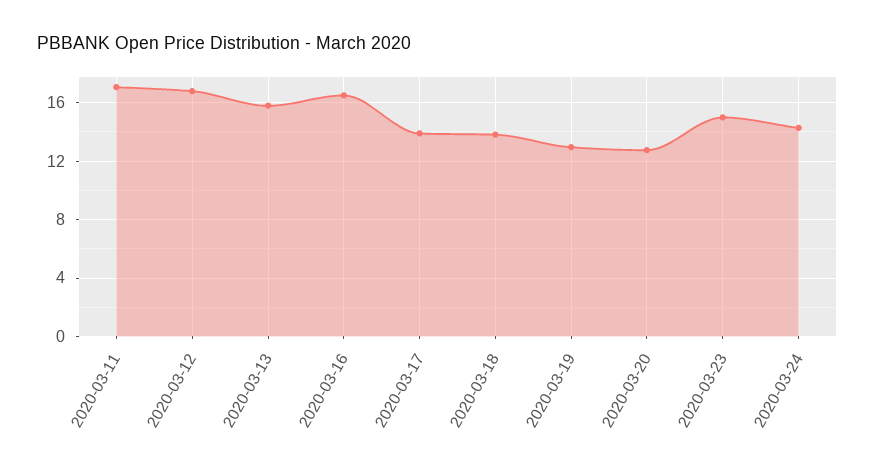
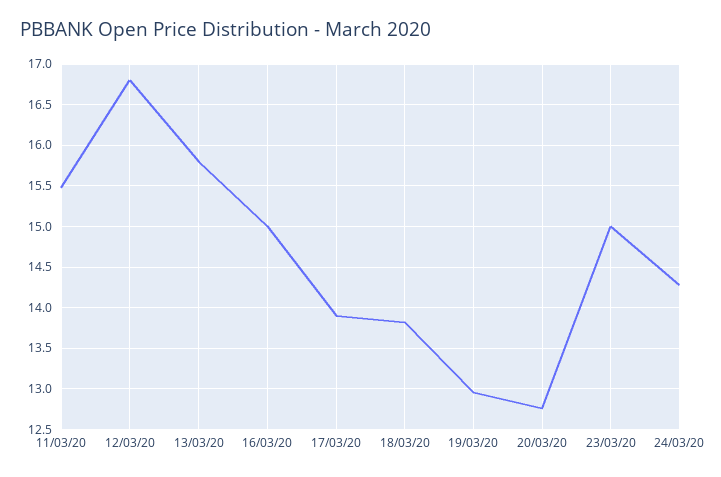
2020-03-11: 17 -> 15.5
2020-03-16: 16.5 -> 15

